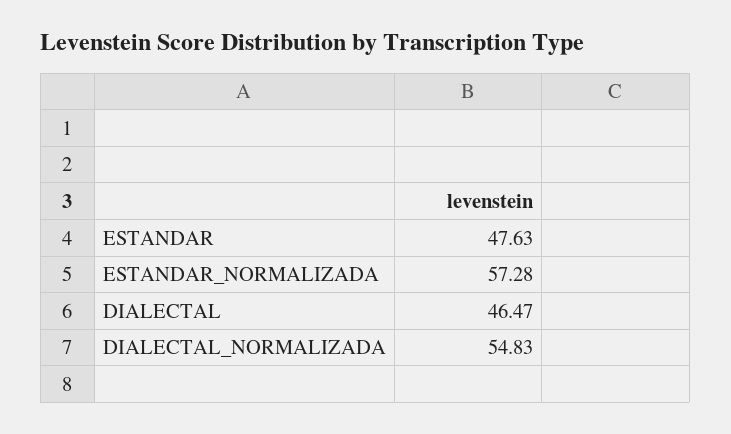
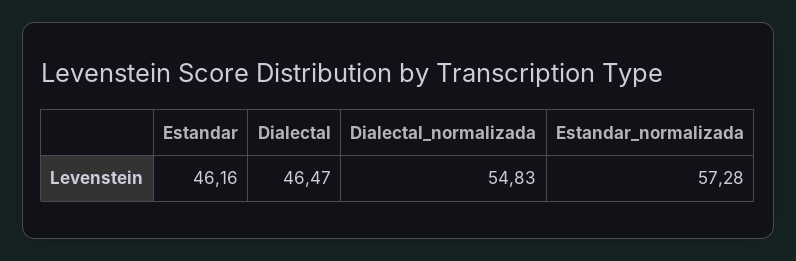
ESTANDAR: 47.63 -> 46.16

